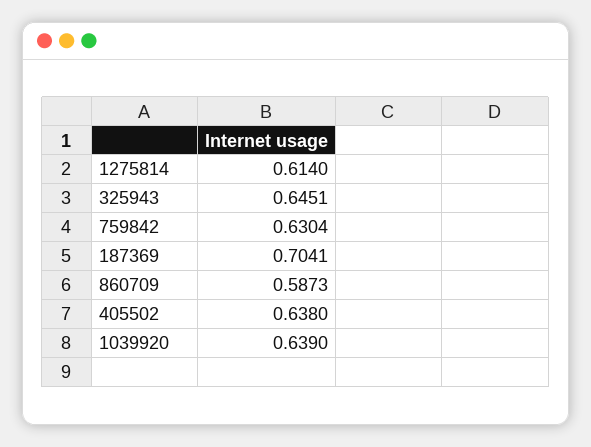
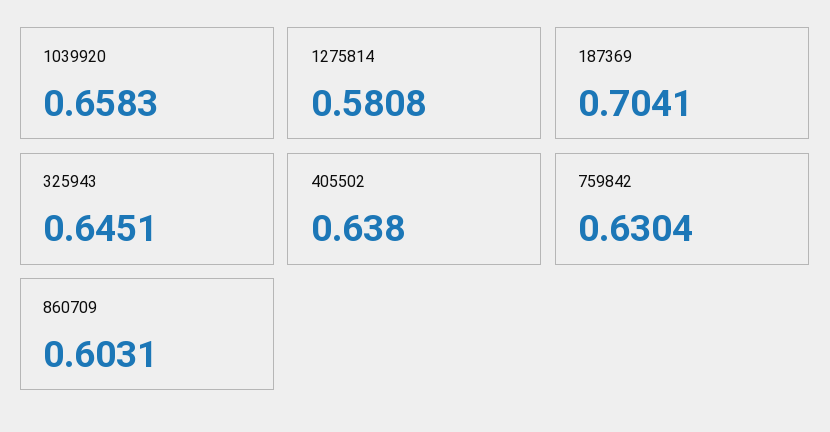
1275814: 0.614 -> 0.5808
860709: 0.5873 -> 0.6031
1039920: 0.639 -> 0.6583

